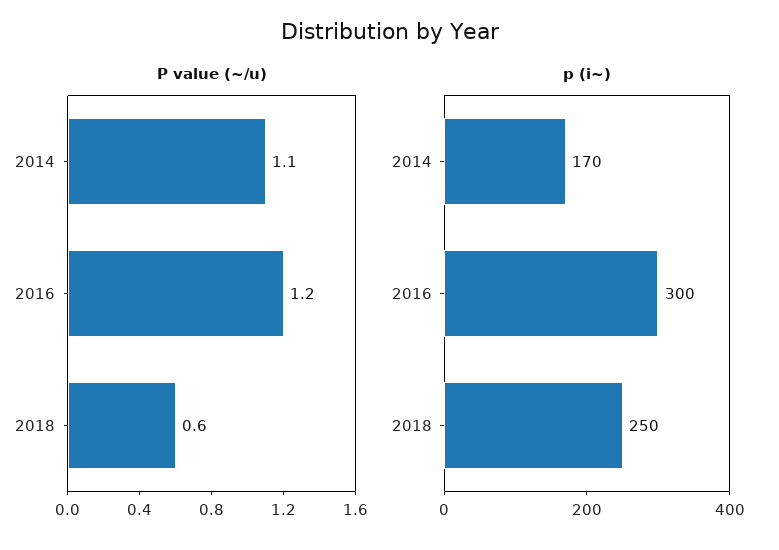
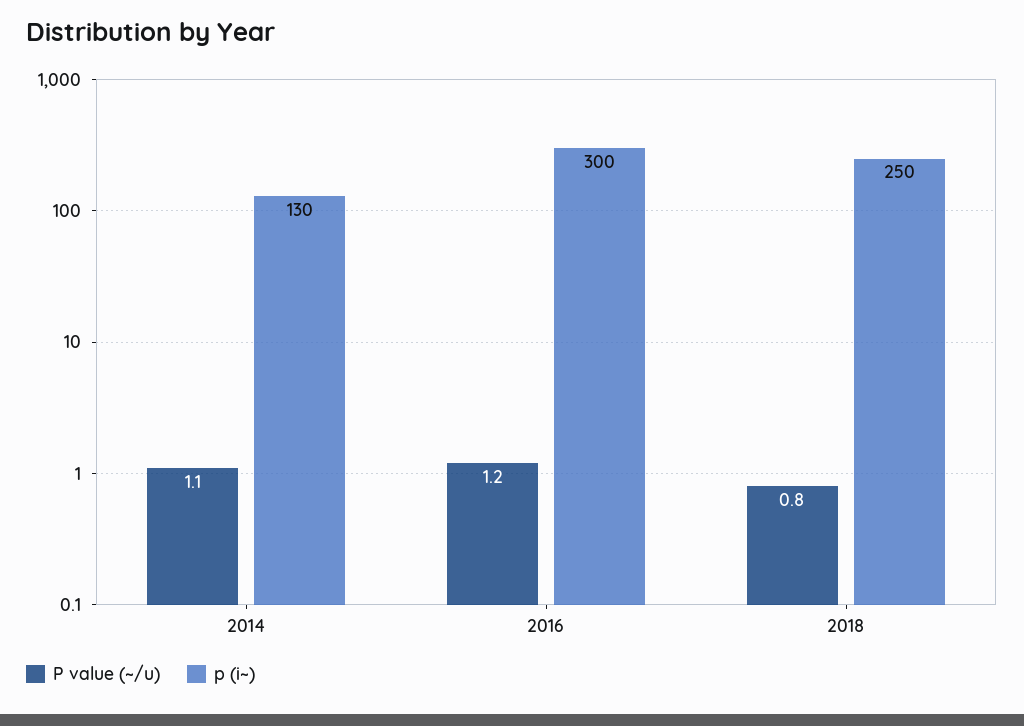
P value (~/u), 2018: 0.6 -> 0.8
p (i~), 2014: 170 -> 130

